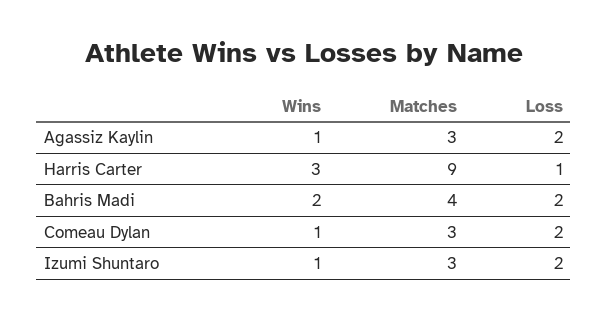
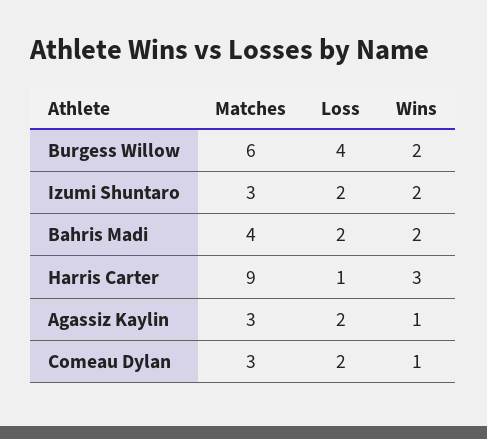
Wins, Izumi Shuntaro: 1 -> 2
Matches, Burgess Willow: none -> 6
Loss, Burgess Willow: none -> 4
Wins, Burgess Willow: none -> 2

